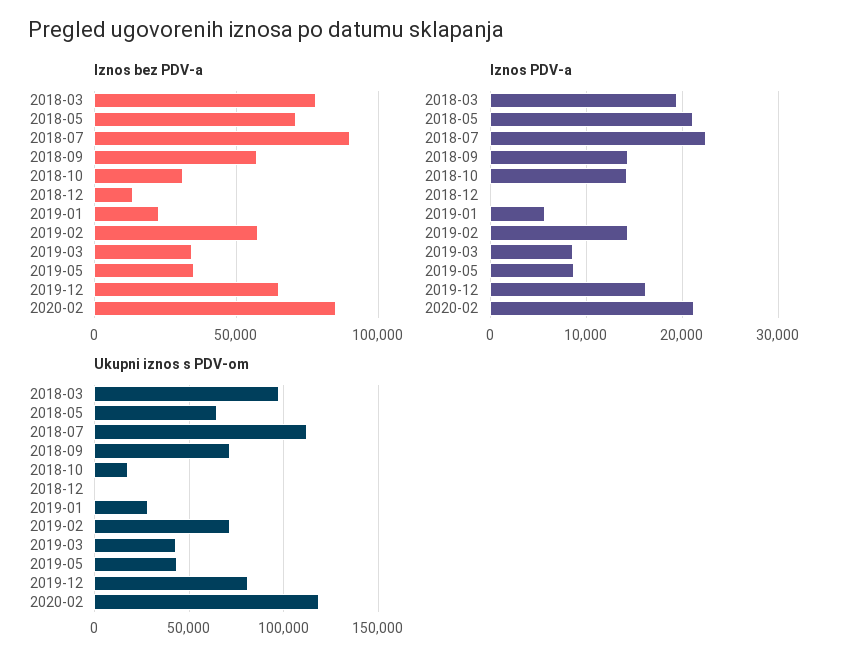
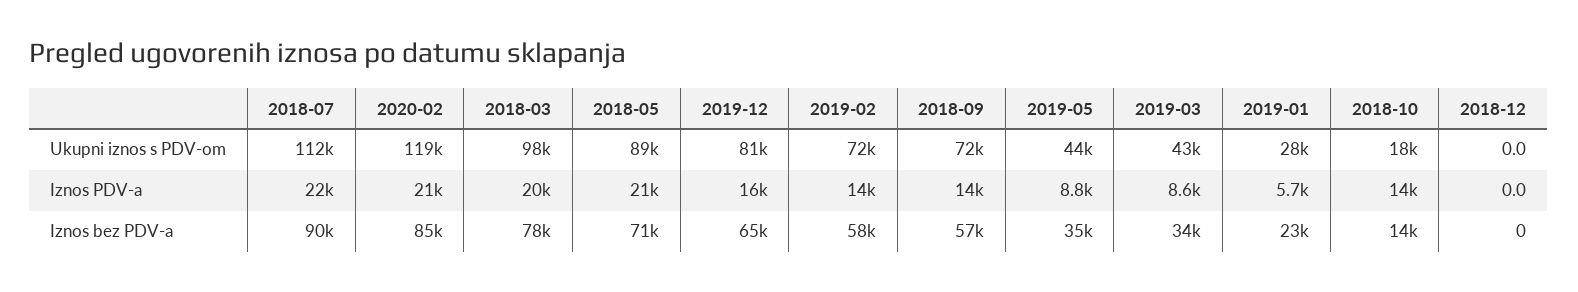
Iznos bez PDV-a, 2018-10: 30000 -> 14000
Iznos bez PDV-a, 2018-12: 15000 -> 0
Ukupni iznos s PDV-om, 2018-05: 65000 -> 89000

